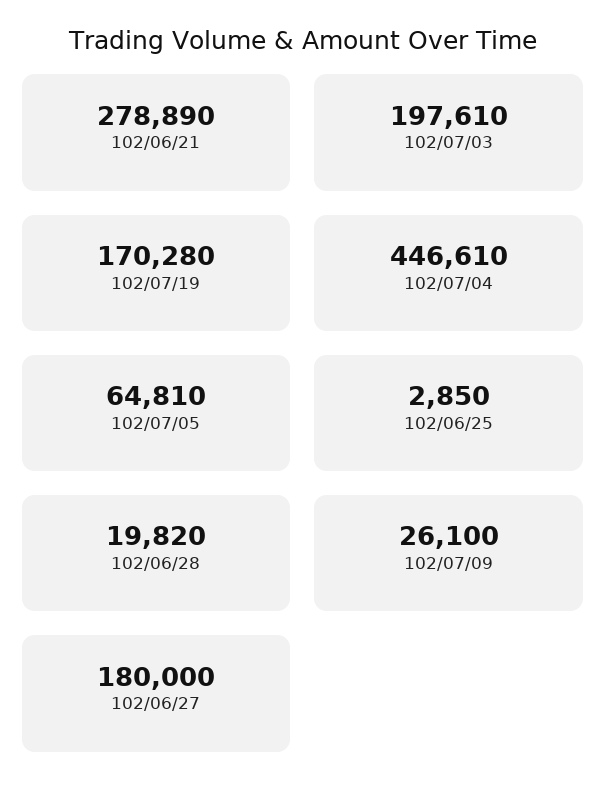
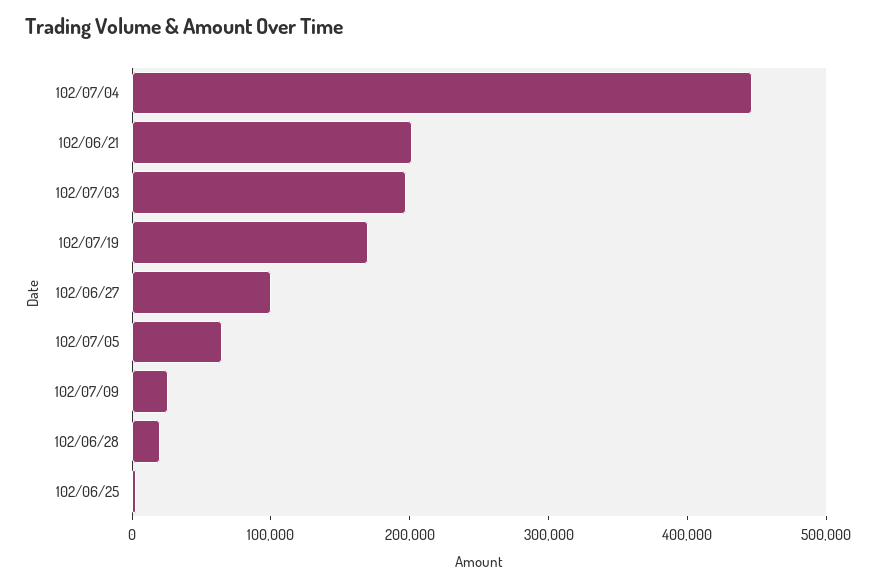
102/06/21: 278890 -> 200000
102/06/27: 180000 -> 100000

